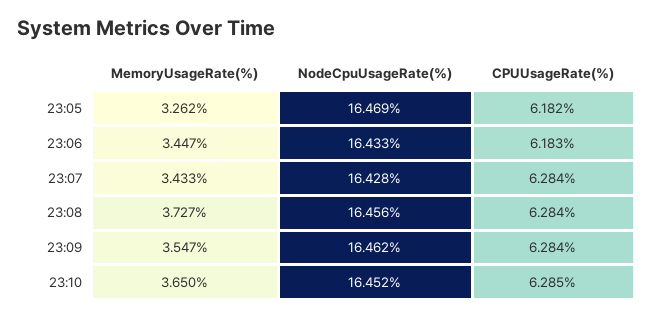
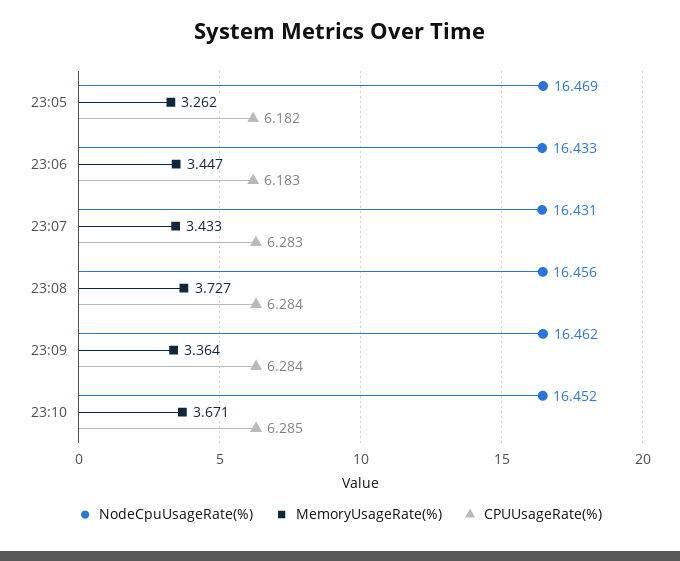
NodeCpuUsageRate(%), 23:07: 16.428 -> 16.431
CPUUsageRate(%), 23:07: 6.284 -> 6.283
MemoryUsageRate(%), 23:09: 3.547 -> 3.364
MemoryUsageRate(%), 23:10: 3.65 -> 3.671

